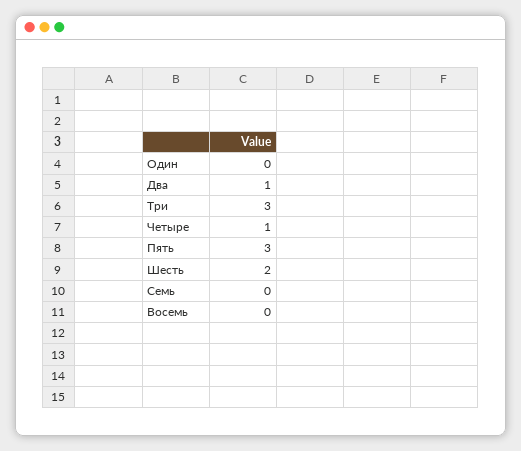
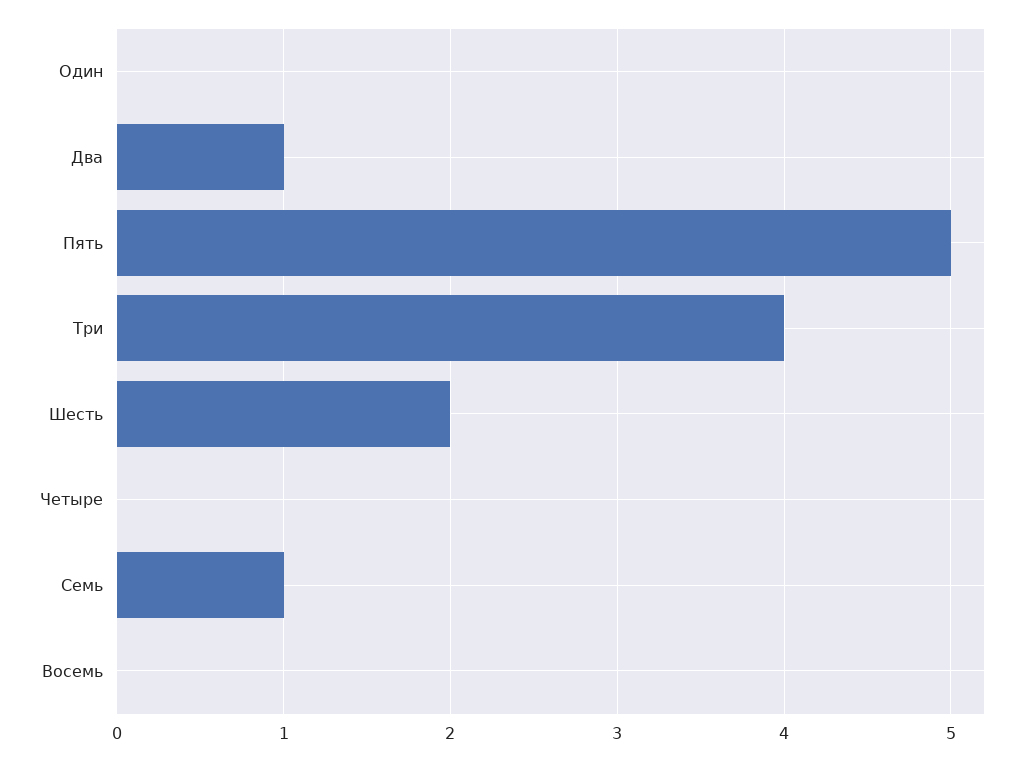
Три: 3 -> 4
Четыре: 1 -> 0
Пять: 3 -> 5
Семь: 0 -> 1

